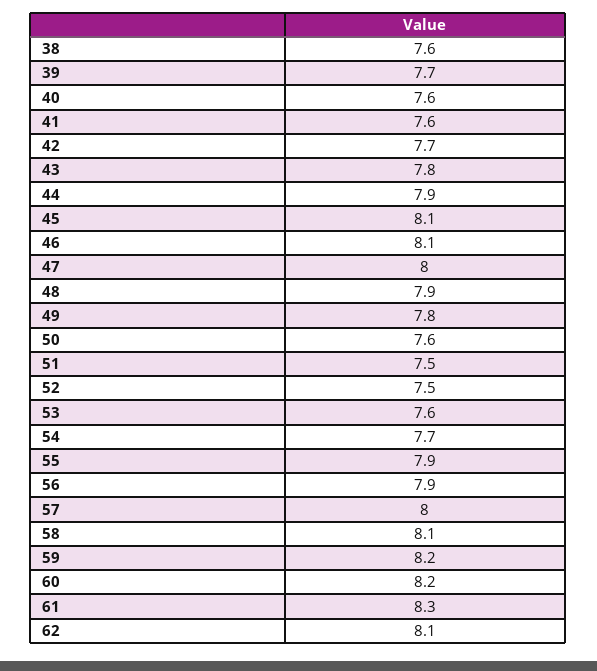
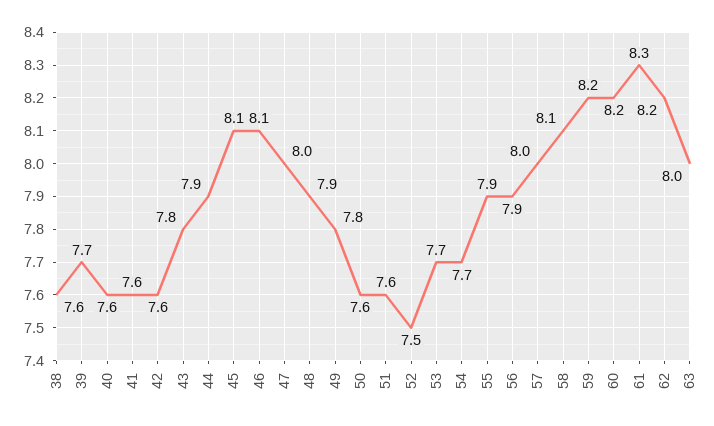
42: 7.7 -> 7.6
51: 7.5 -> 7.6
53: 7.6 -> 7.7
62: 8.1 -> 8.2
63: none -> 8

